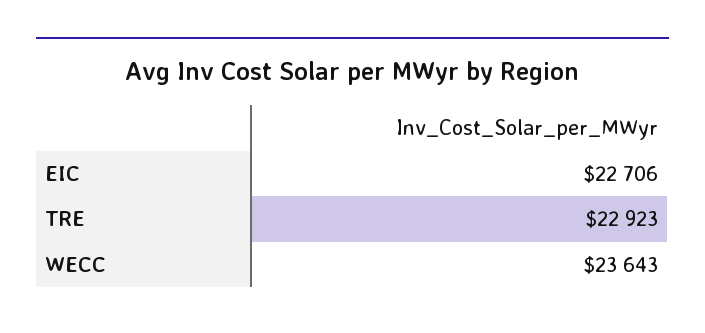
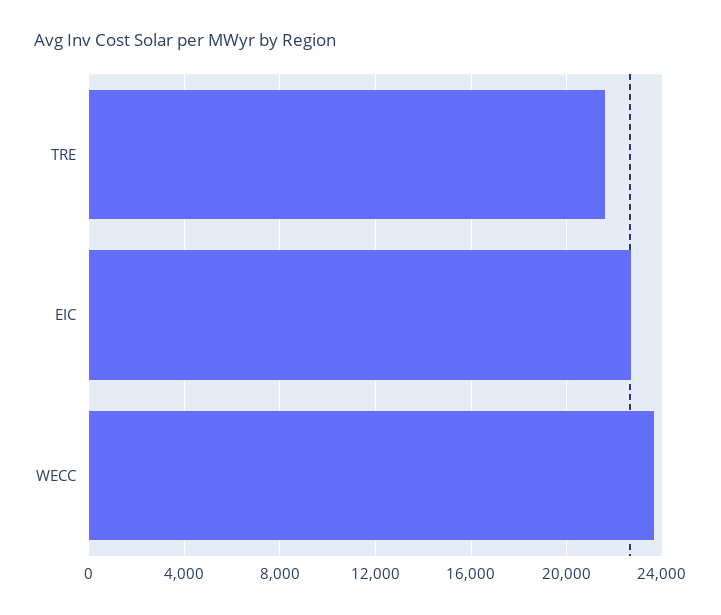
TRE: 22923 -> 21500

